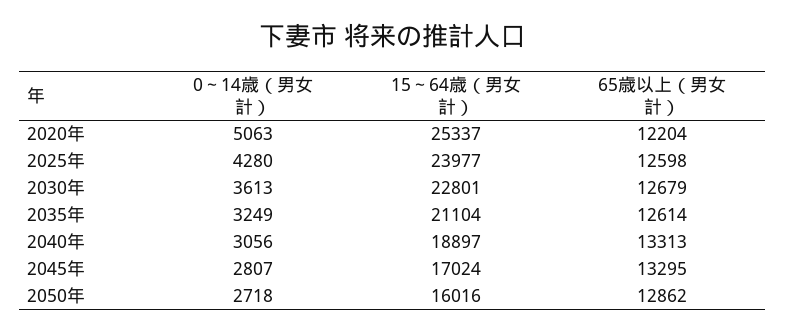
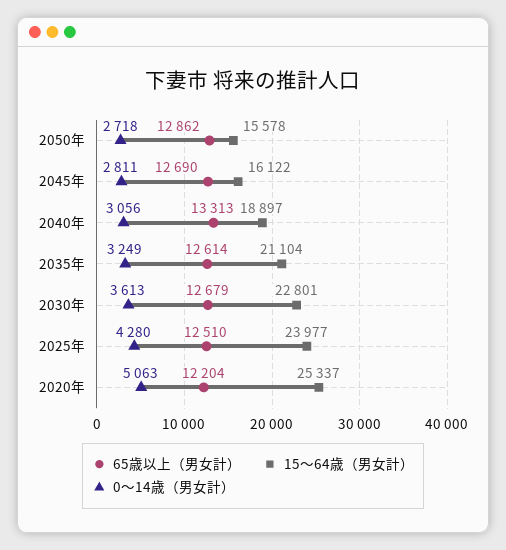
65歳以上（男女計）, 2025年: 12598 -> 12510
0～14歳（男女計）, 2045年: 2807 -> 2811
15～64歳（男女計）, 2045年: 17024 -> 16122
65歳以上（男女計）, 2045年: 13295 -> 12690
15～64歳（男女計）, 2050年: 16016 -> 15578

